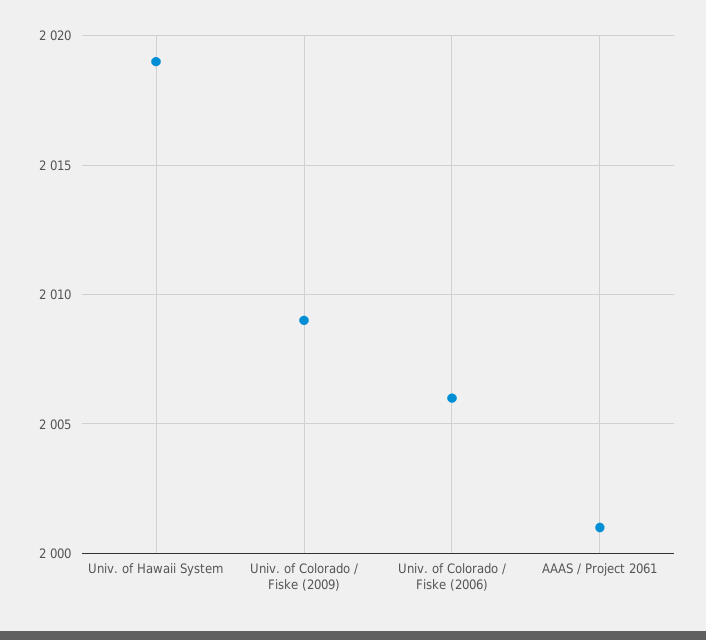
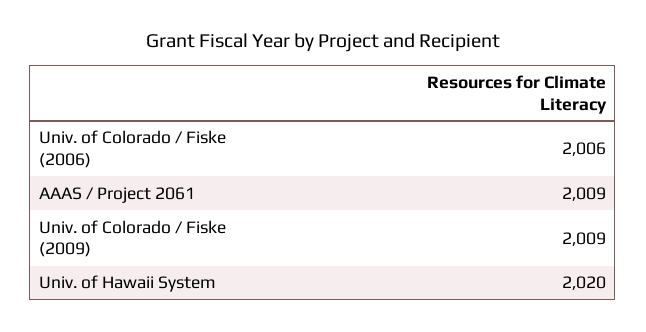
Univ. of Hawaii System: 2019 -> 2020
AAAS / Project 2061: 2001 -> 2009

